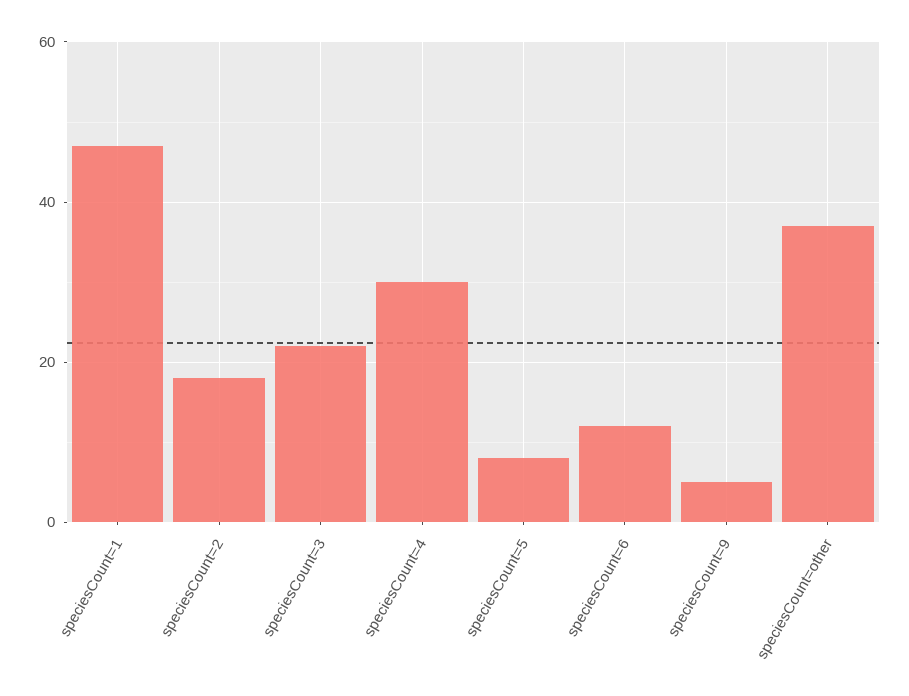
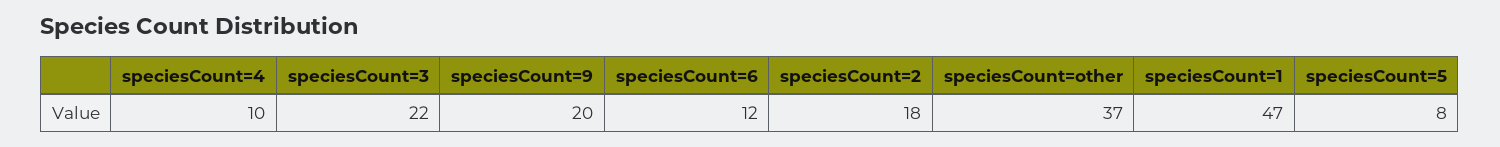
speciesCount=4: 30 -> 10
speciesCount=9: 5 -> 20

